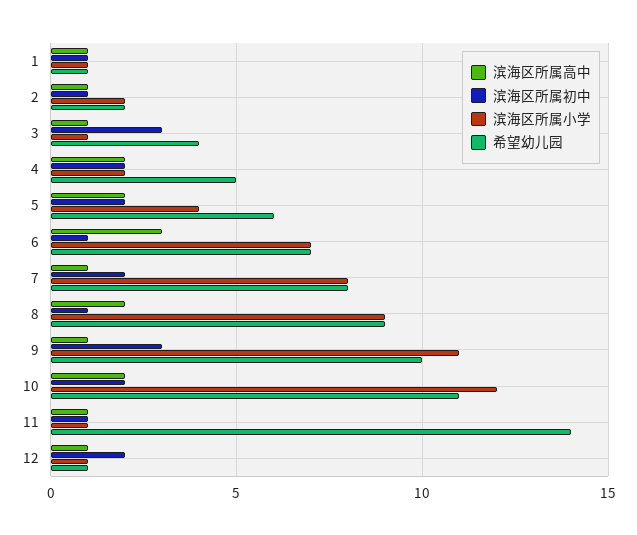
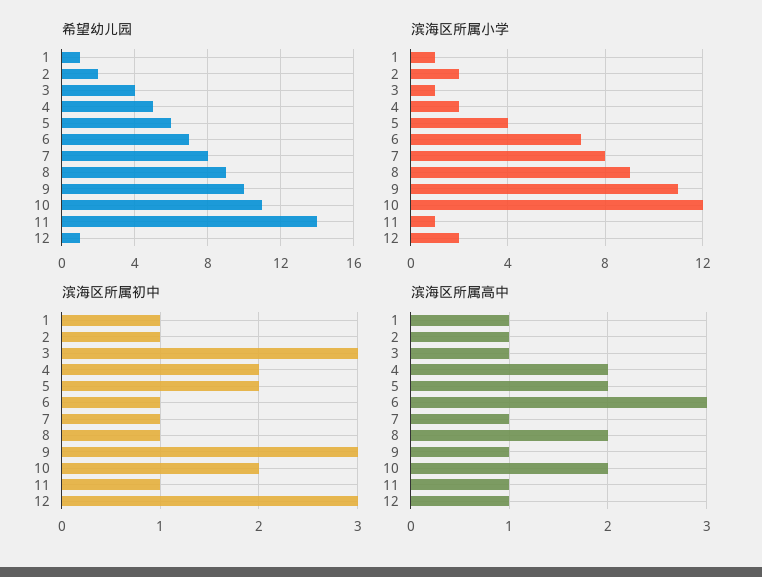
滨海区所属初中, 7: 2 -> 1
滨海区所属初中, 12: 2 -> 3
滨海区所属小学, 12: 1 -> 2

